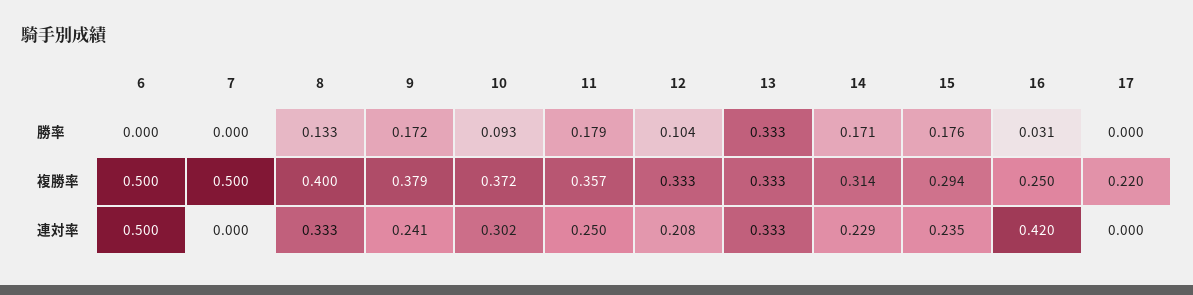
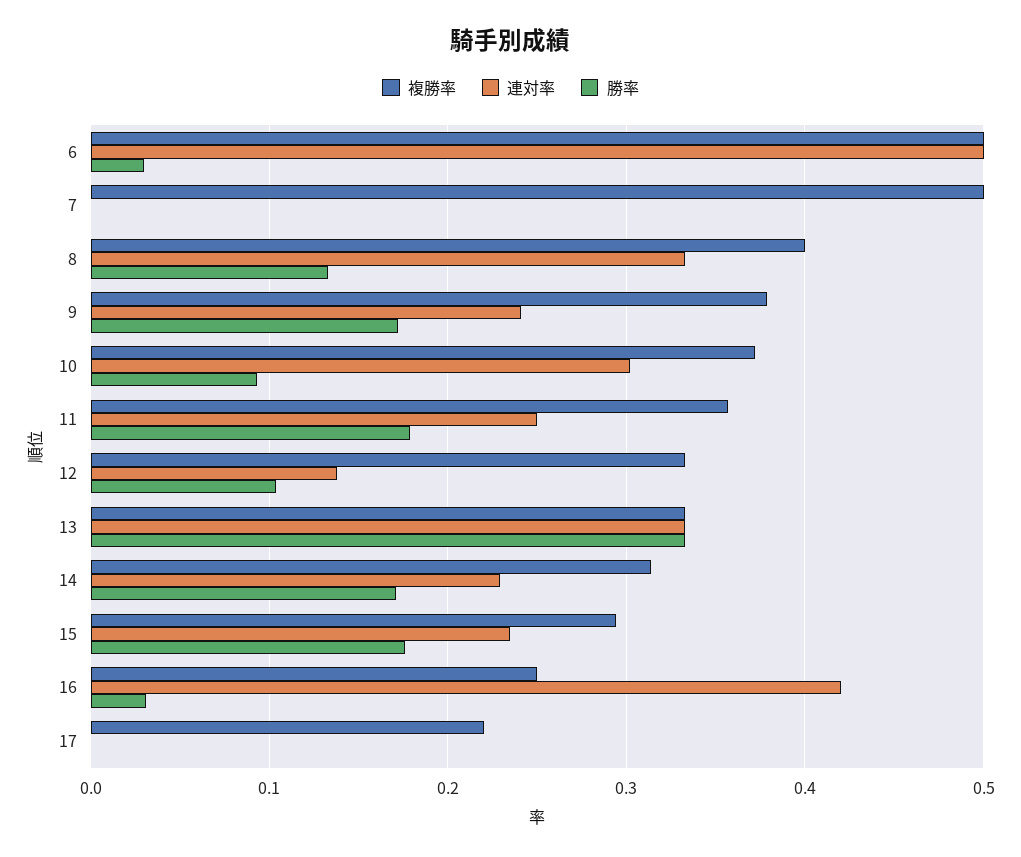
勝率, 6: 0 -> 0.03
連対率, 12: 0.208 -> 0.14

